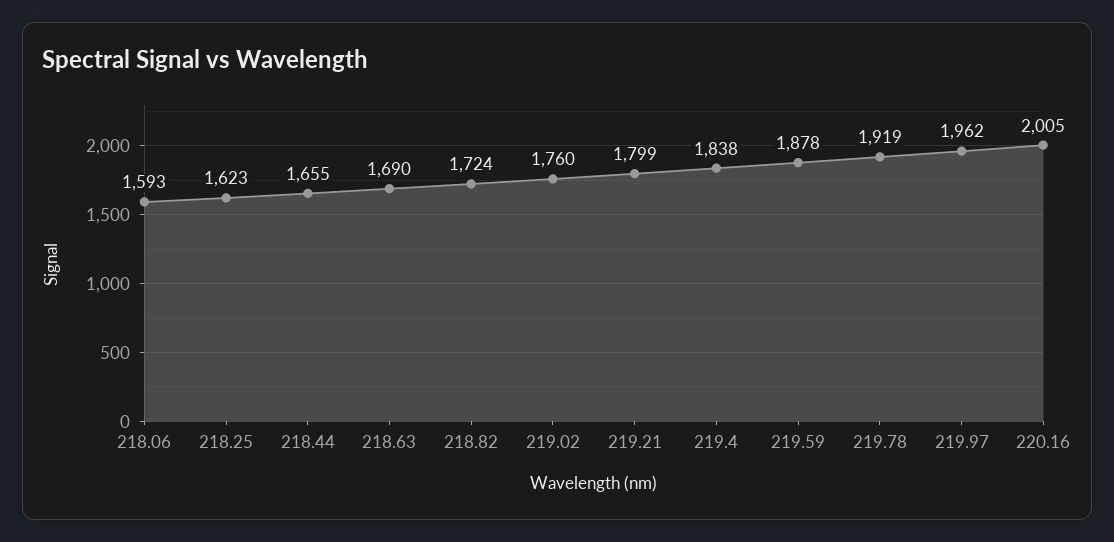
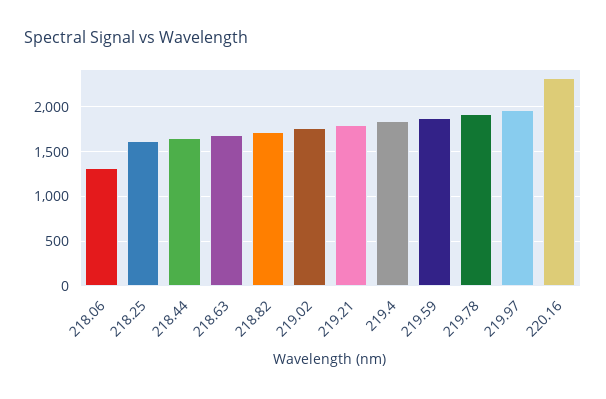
218.06: 1593 -> 1300
220.16: 2005 -> 2300

